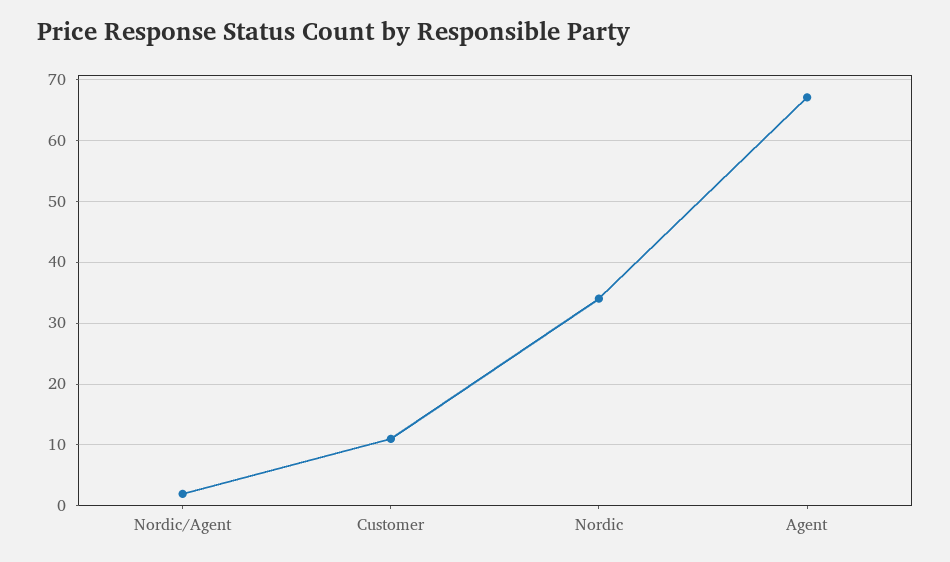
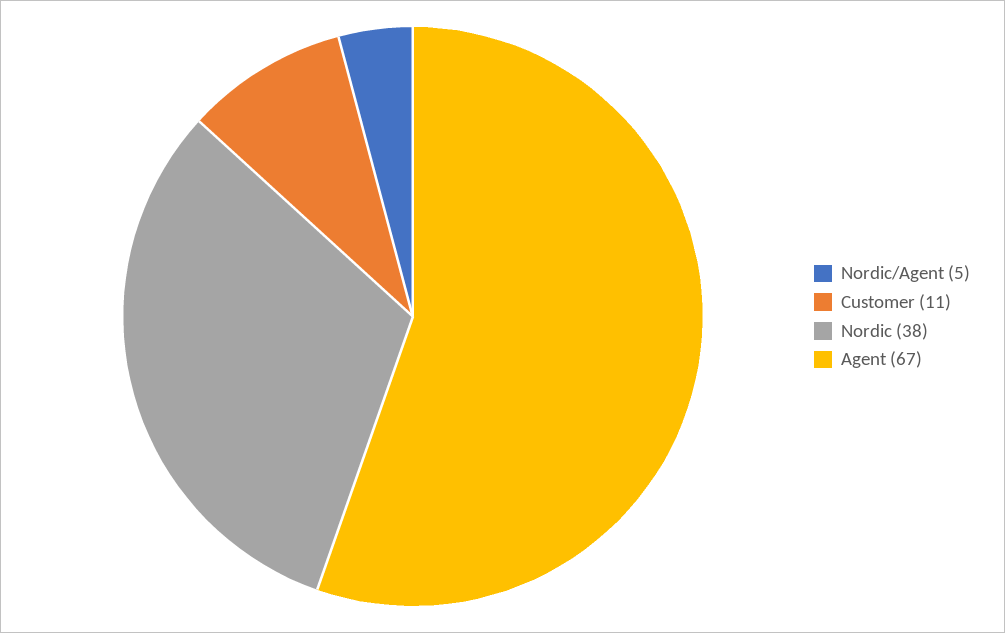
Nordic/Agent: 2 -> 5
Nordic: 34 -> 38

